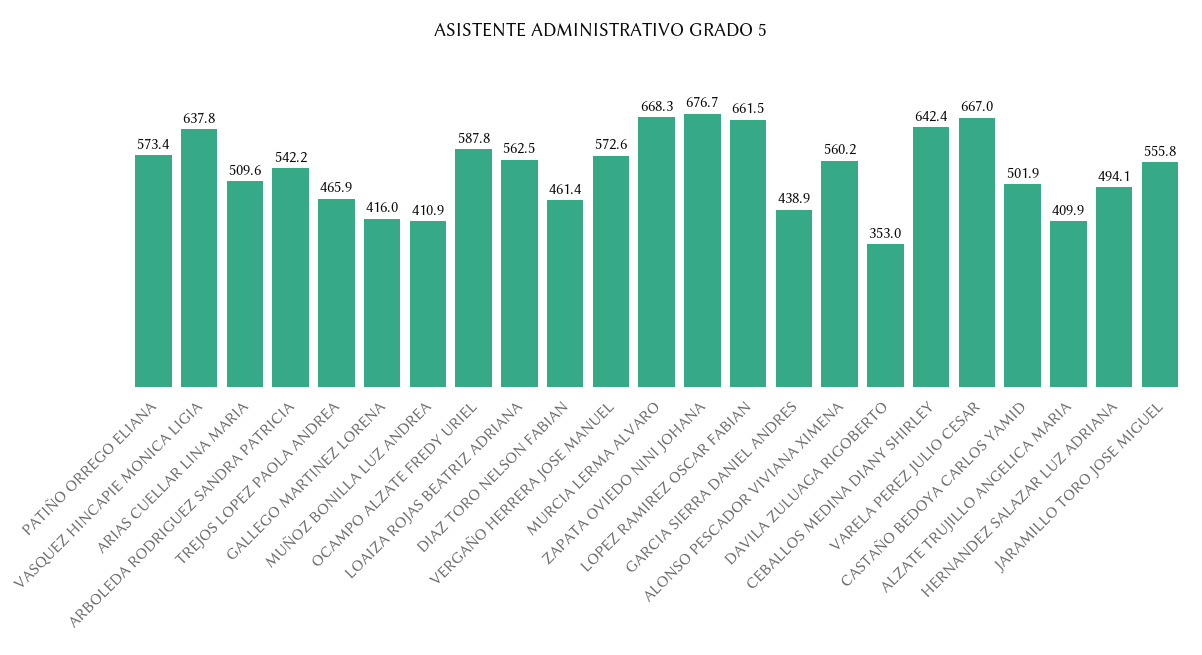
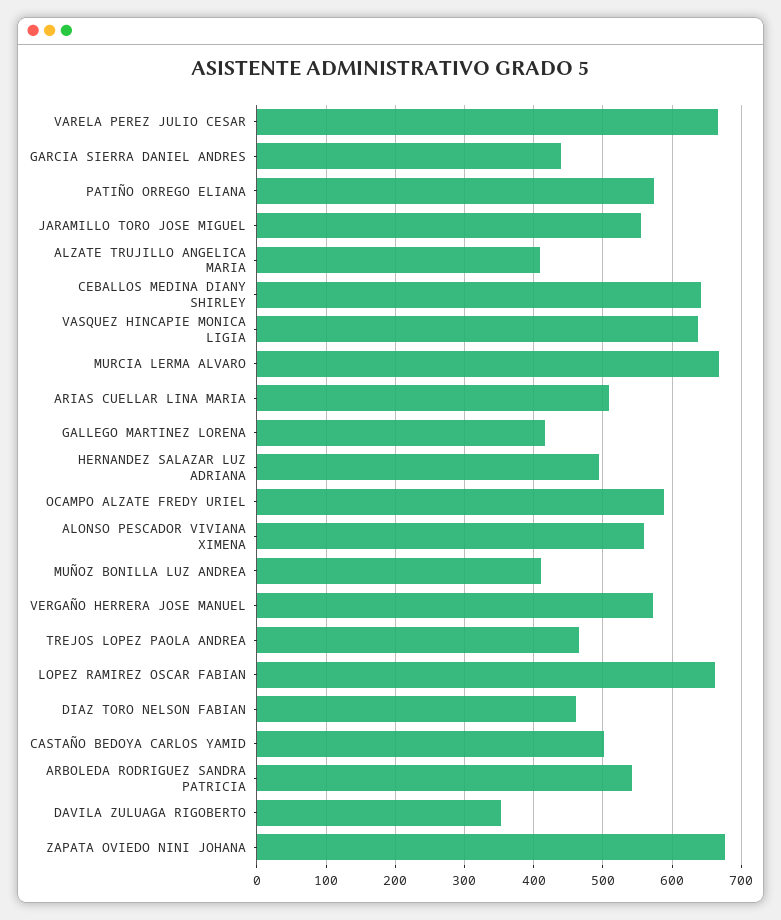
LOAIZA ROJAS BEATRIZ ADRIANA: 562.5 -> none

